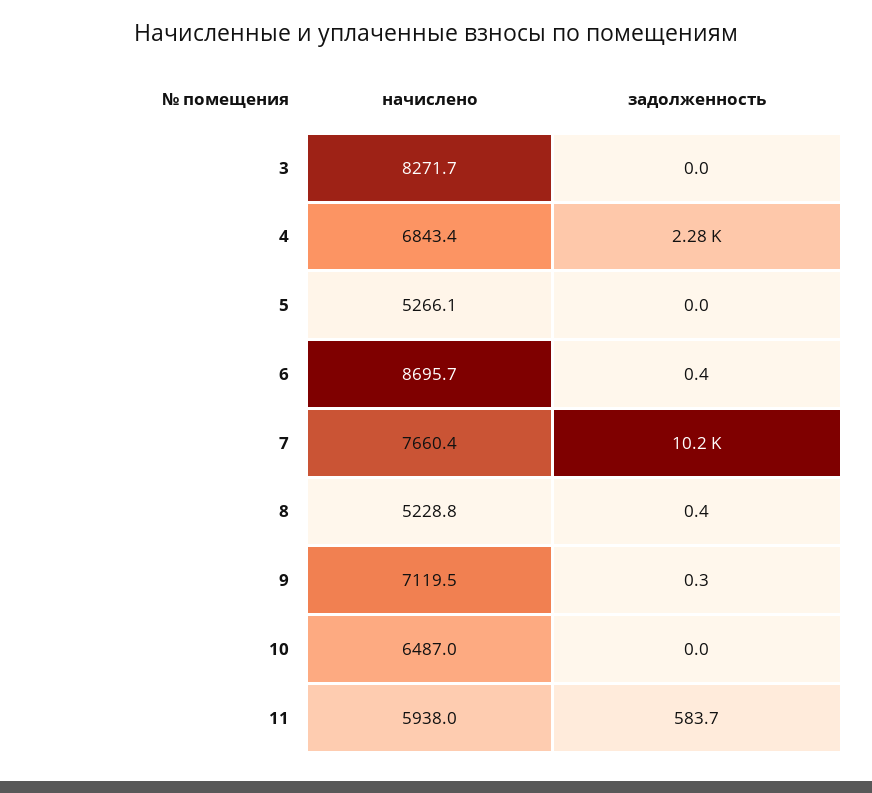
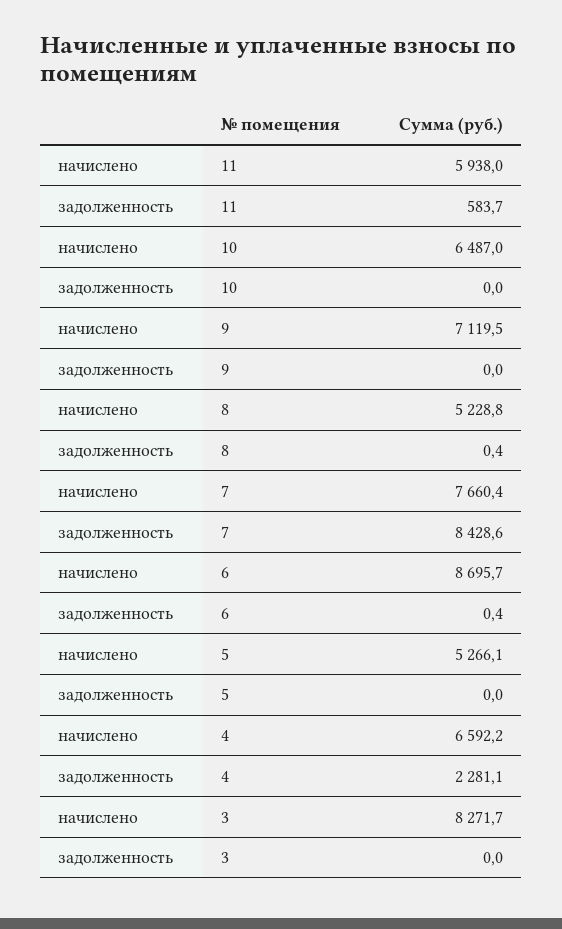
начислено, 4: 6843.4 -> 6592.2
задолженность, 7: 10200 -> 8428.6
задолженность, 9: 0.3 -> 0

